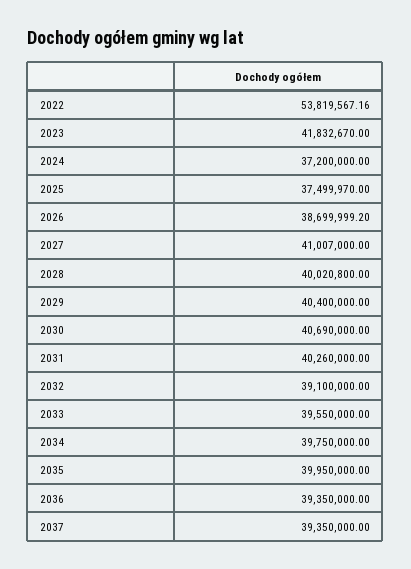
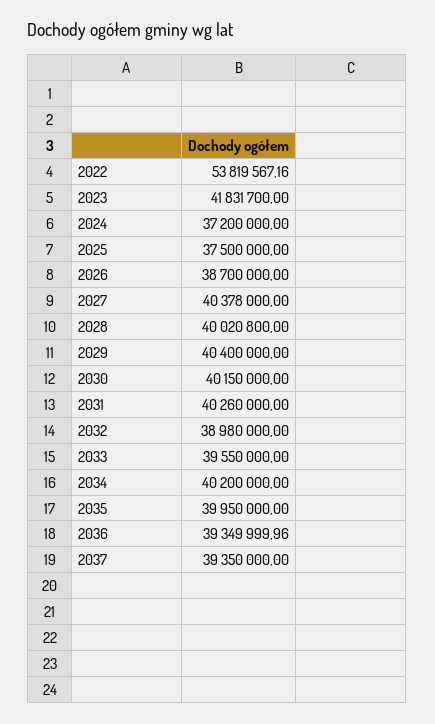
2023: 41832670 -> 41831700
2025: 37499970 -> 37500000
2026: 38699999.2 -> 38700000
2027: 41007000 -> 40378000
2030: 40690000 -> 40150000
2032: 39100000 -> 38980000
2034: 39750000 -> 40200000
2036: 39350000 -> 39349999.96

